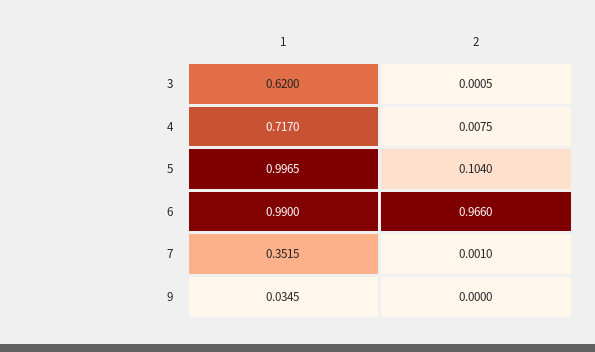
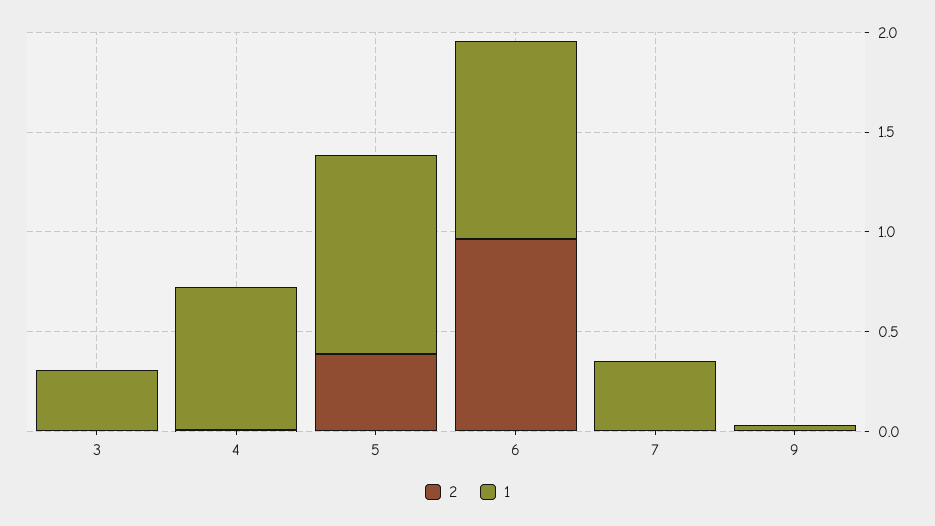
1, 3: 0.62 -> 0.3
2, 5: 0.104 -> 0.4

